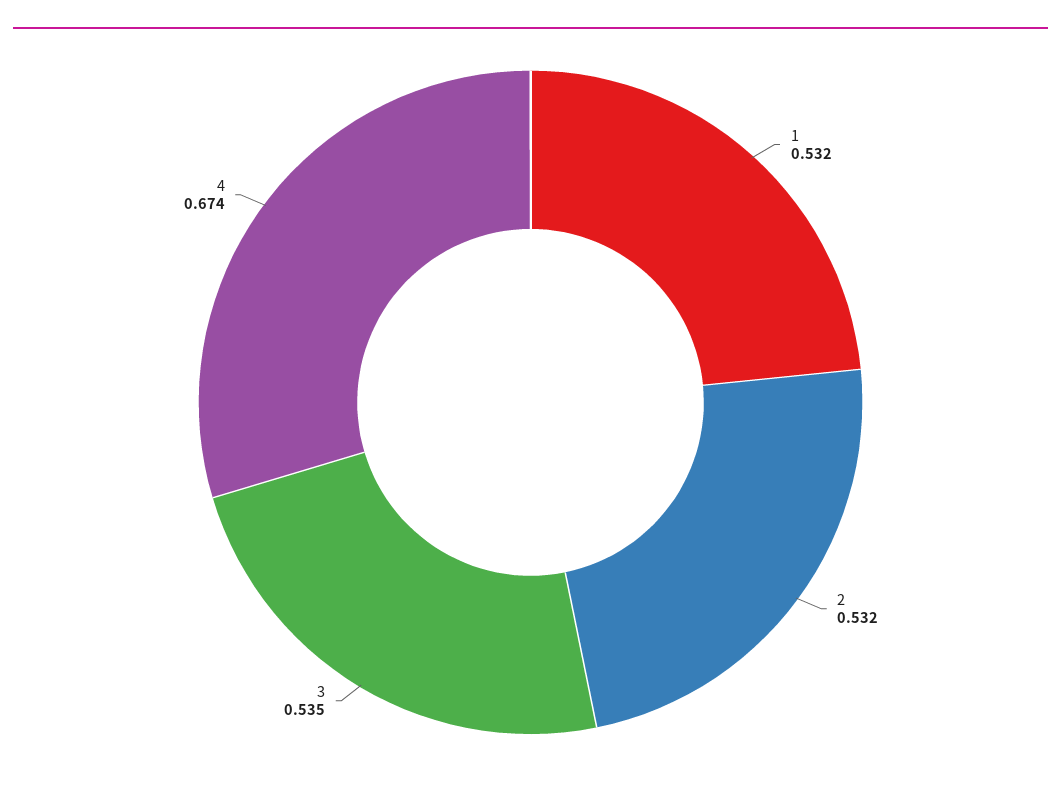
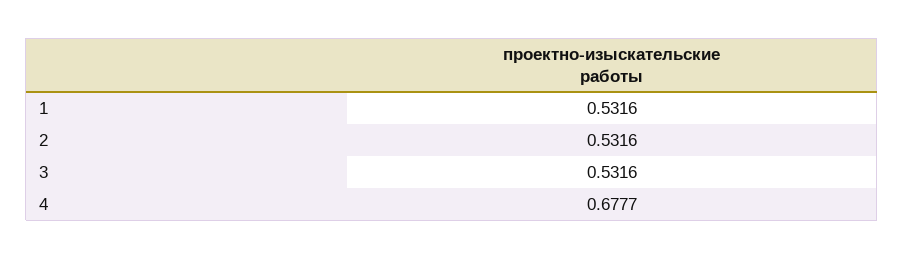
3: 0.535 -> 0.5316
4: 0.674 -> 0.6777

